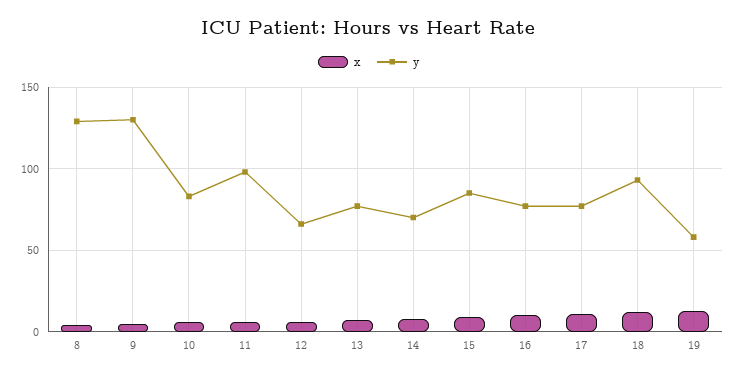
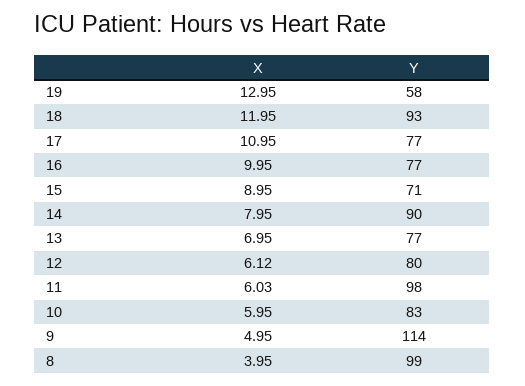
y, 8: 130 -> 99
y, 9: 130 -> 114
y, 12: 65 -> 80
y, 14: 70 -> 90
y, 15: 85 -> 71

